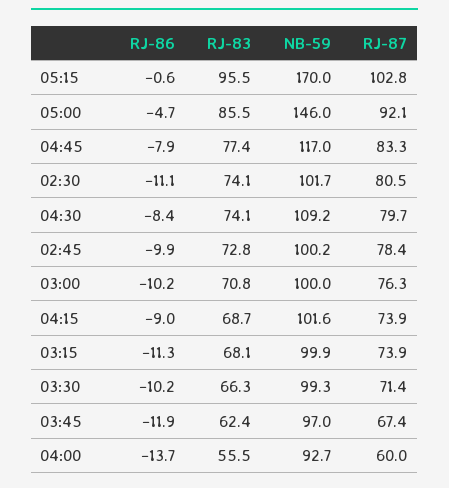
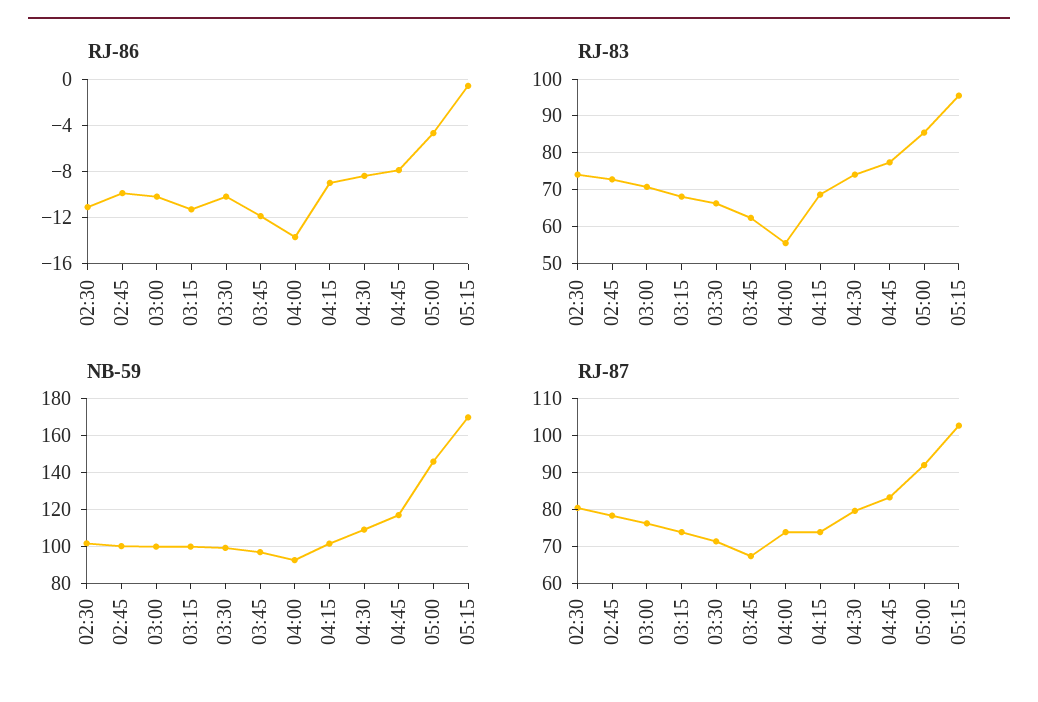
RJ-87, 04:00: 60 -> 74

